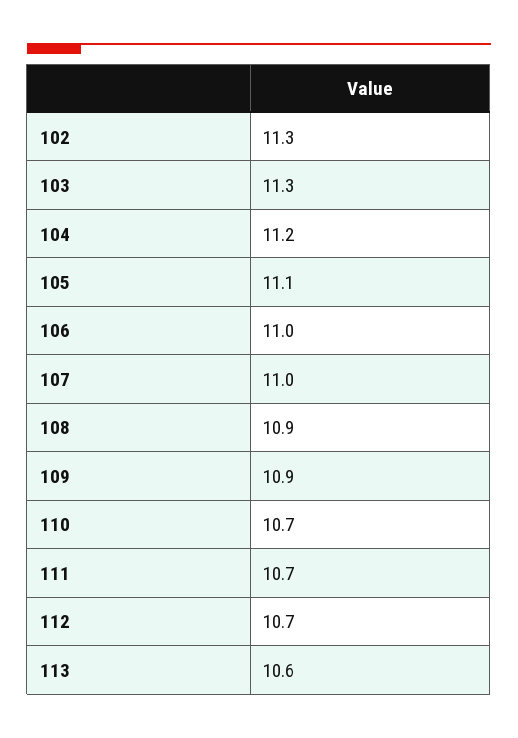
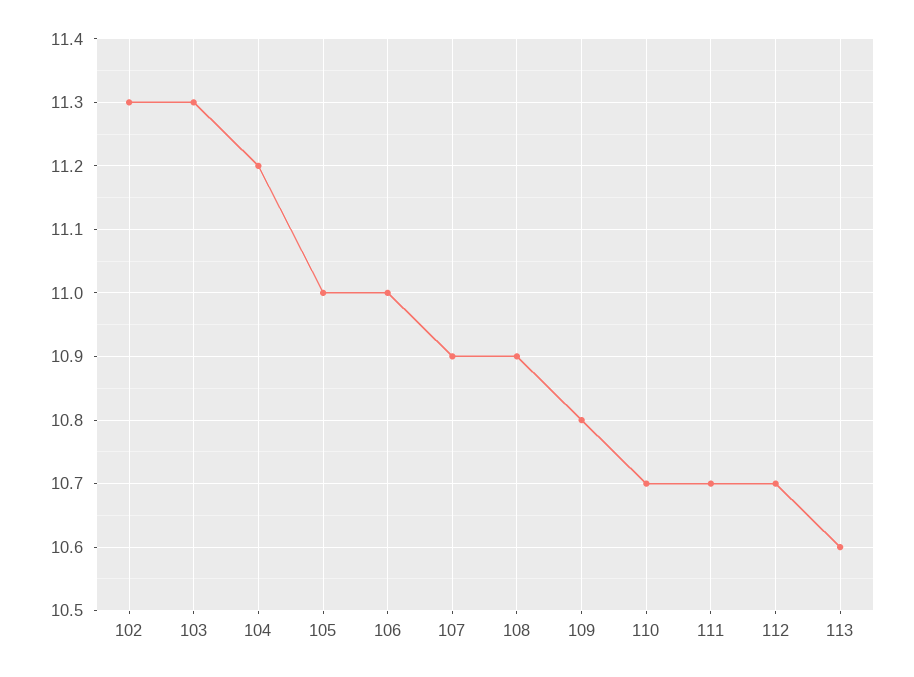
105: 11.1 -> 11
107: 11 -> 10.9
109: 10.9 -> 10.8

